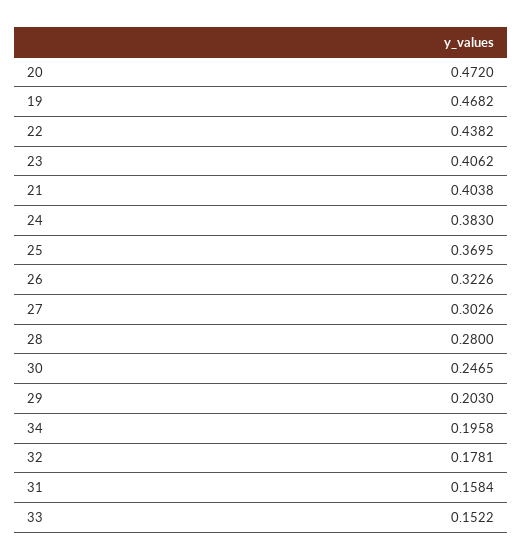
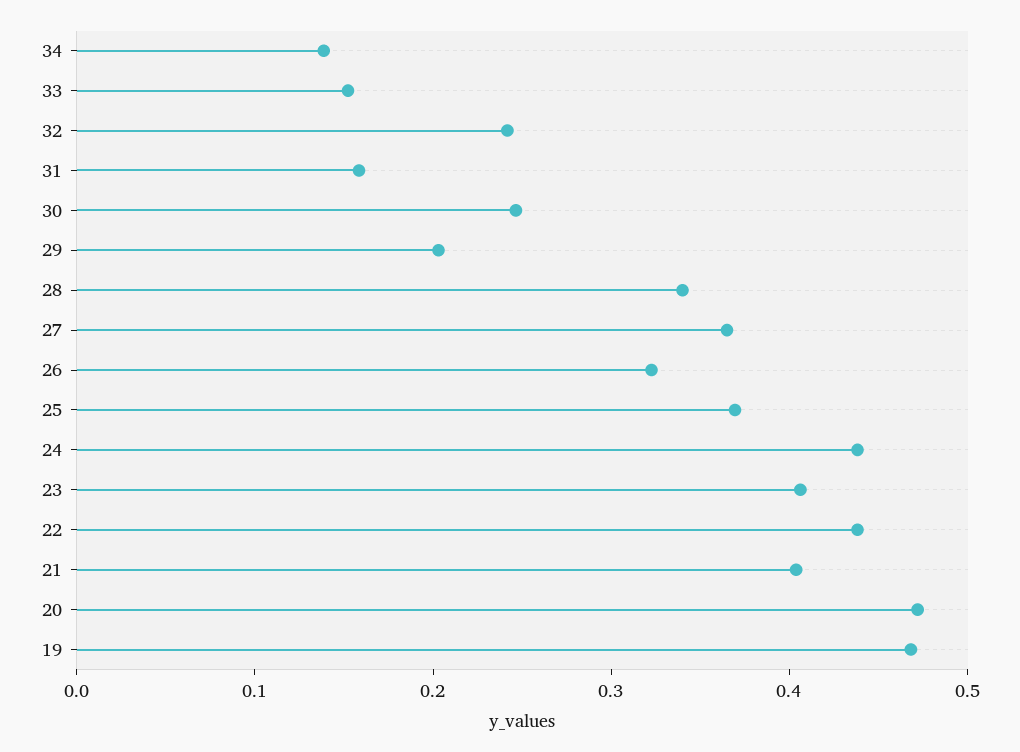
24: 0.383 -> 0.44
27: 0.3026 -> 0.36
28: 0.28 -> 0.34
34: 0.1958 -> 0.14
32: 0.1781 -> 0.24

